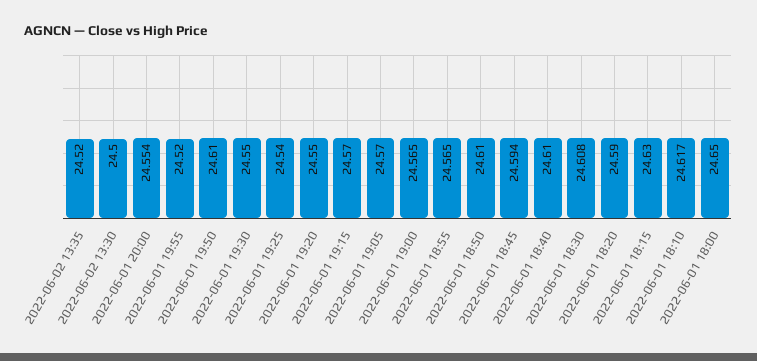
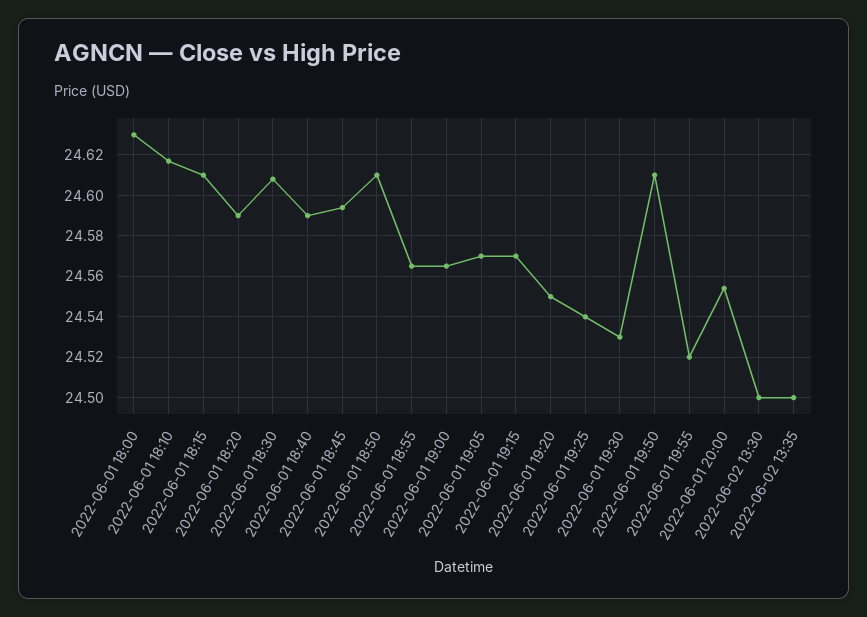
2022-06-02 13:35: 24.52 -> 24.5
2022-06-01 19:30: 24.55 -> 24.53
2022-06-01 18:40: 24.61 -> 24.59
2022-06-01 18:15: 24.63 -> 24.61
2022-06-01 18:00: 24.65 -> 24.63

